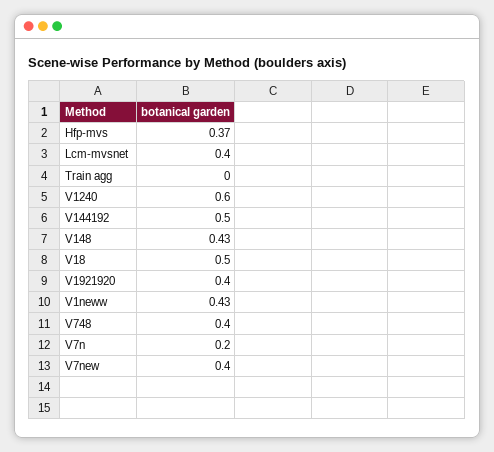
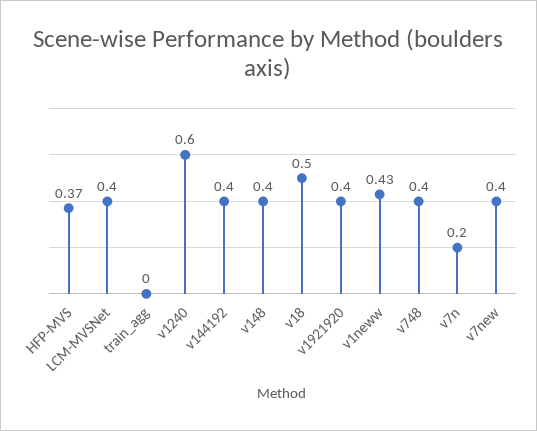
V144192: 0.5 -> 0.4
V148: 0.43 -> 0.4

